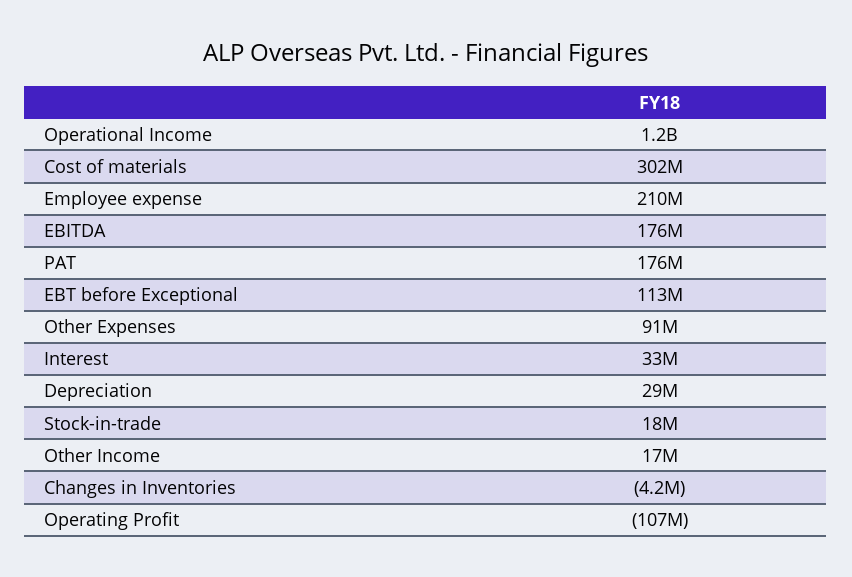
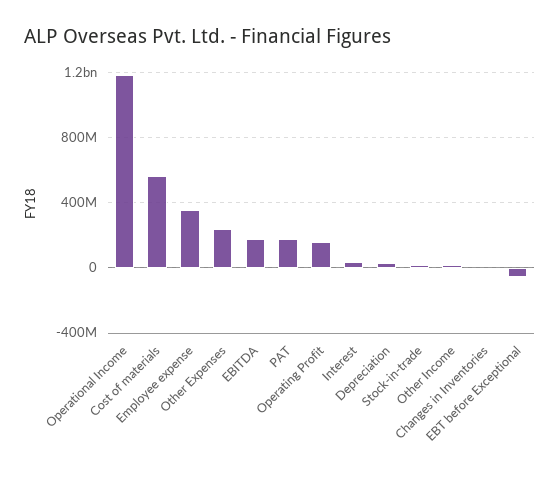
Cost of materials: 302000000 -> 550000000
Employee expense: 210000000 -> 350000000
EBT before Exceptional: 113000000 -> -50000000
Other Expenses: 91000000 -> 250000000
Operating Profit: -107000000 -> 150000000

